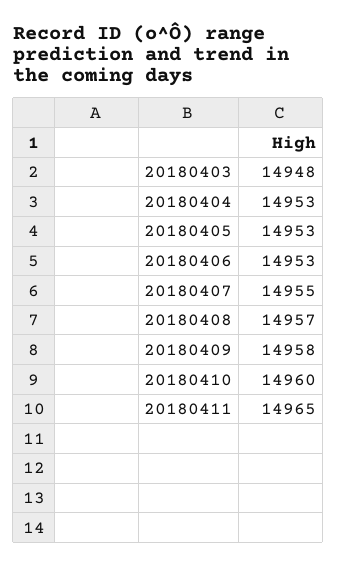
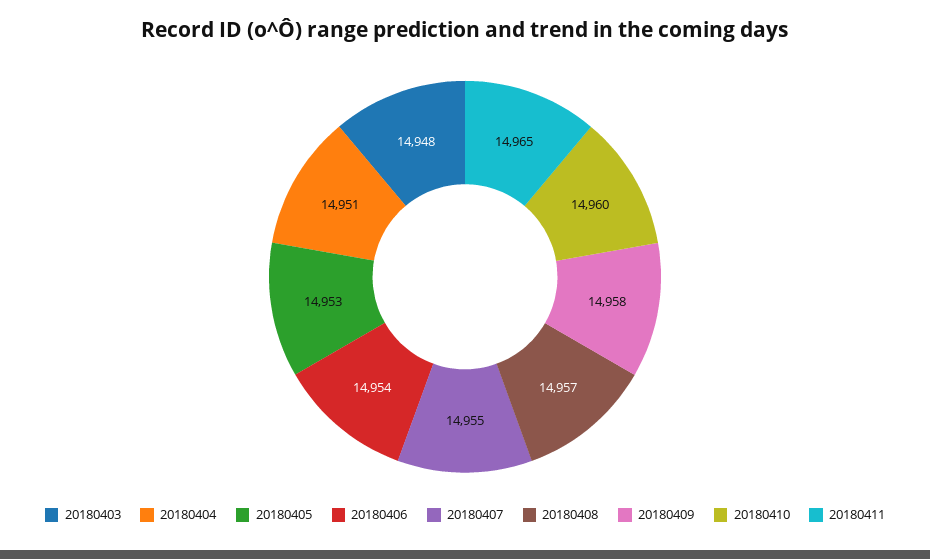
20180404: 14953 -> 14951
20180406: 14953 -> 14954

